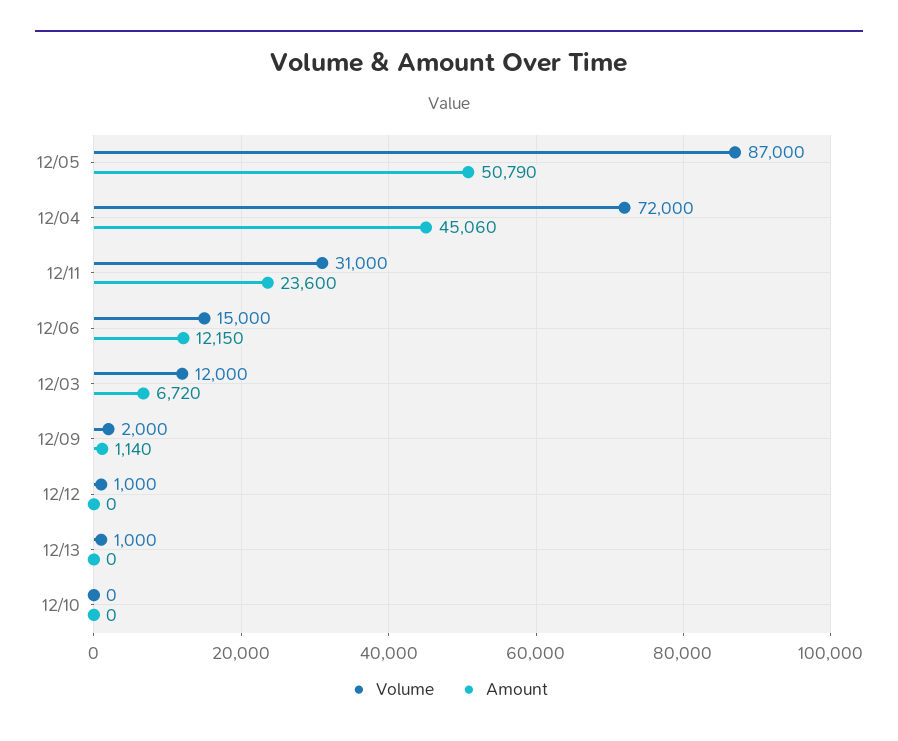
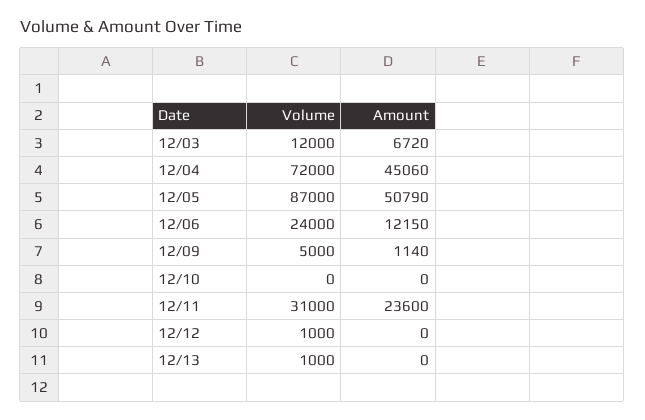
Volume, 12/06: 15000 -> 24000
Volume, 12/09: 2000 -> 5000

